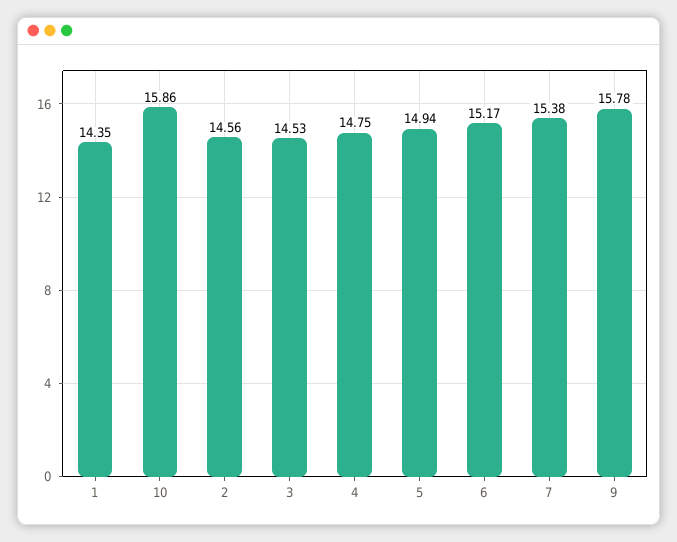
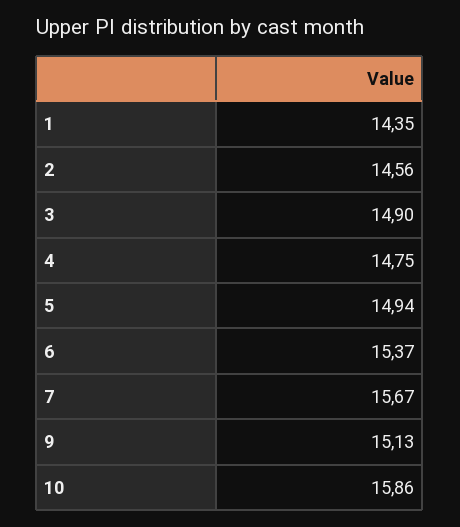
3: 14.53 -> 14.9
6: 15.17 -> 15.37
7: 15.38 -> 15.67
9: 15.78 -> 15.13

